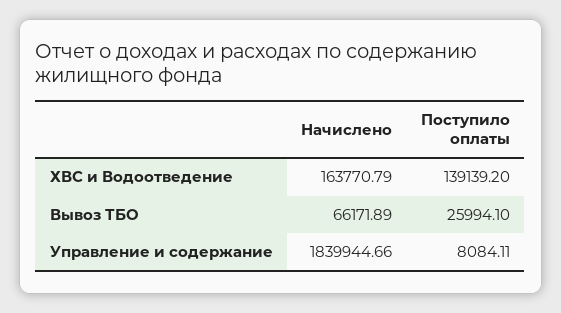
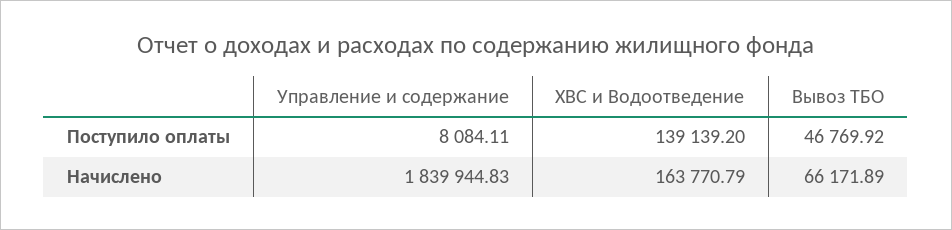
Поступило оплаты, Вывоз ТБО: 25994.1 -> 46769.92
Начислено, Управление и содержание: 1839944.66 -> 1839944.83

